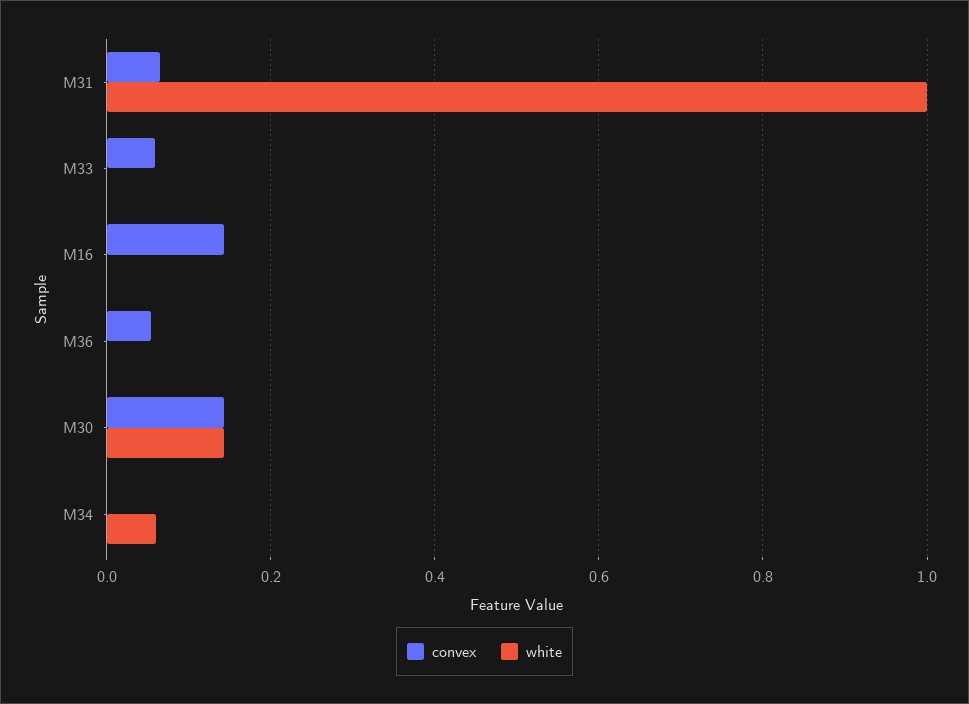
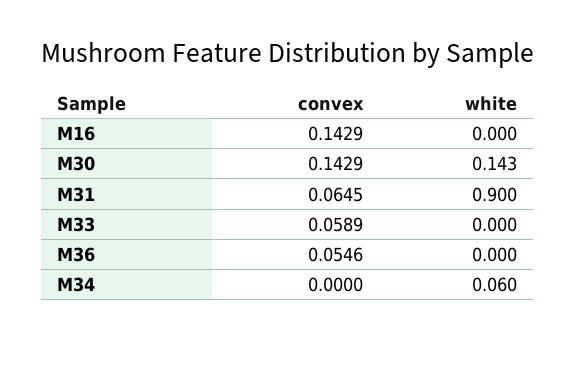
white, M31: 1 -> 0.9

